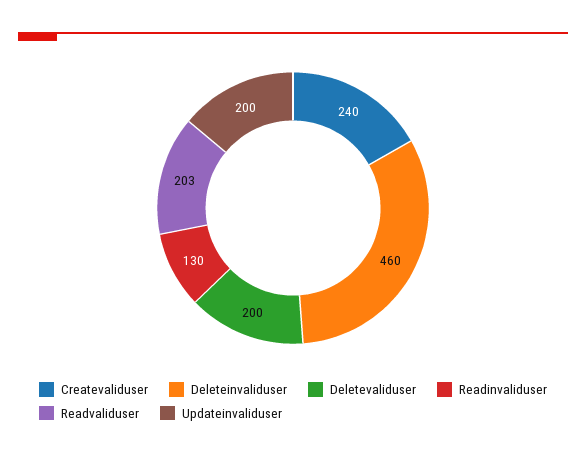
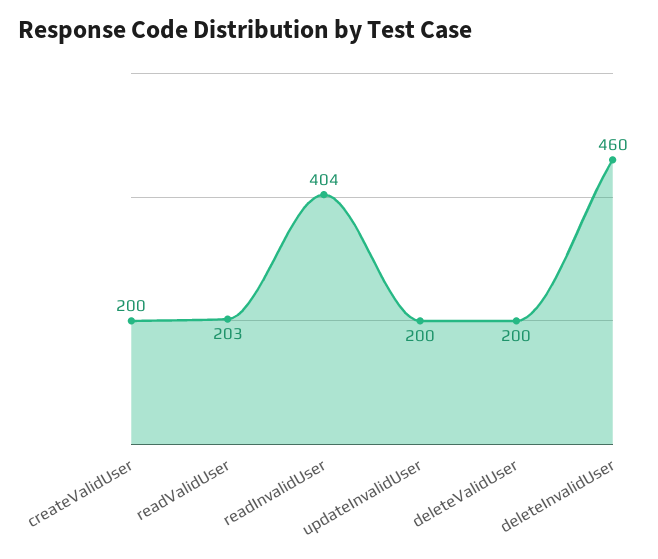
Createvaliduser: 240 -> 200
Readinvaliduser: 130 -> 404

